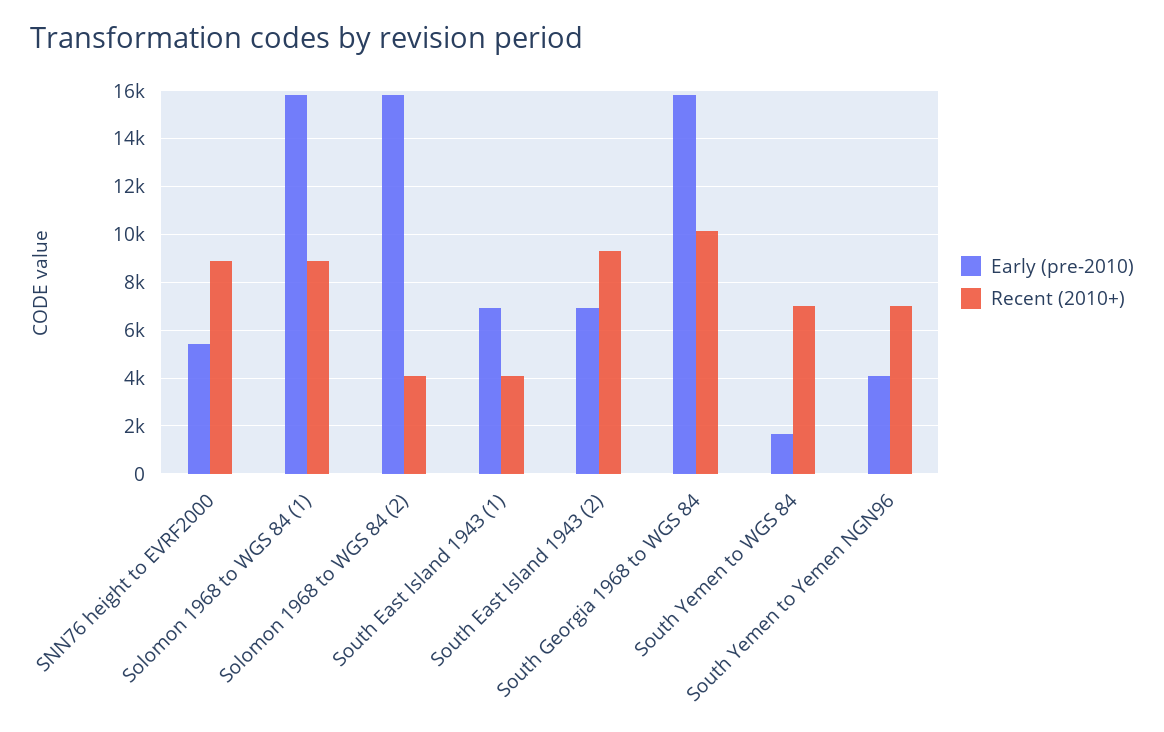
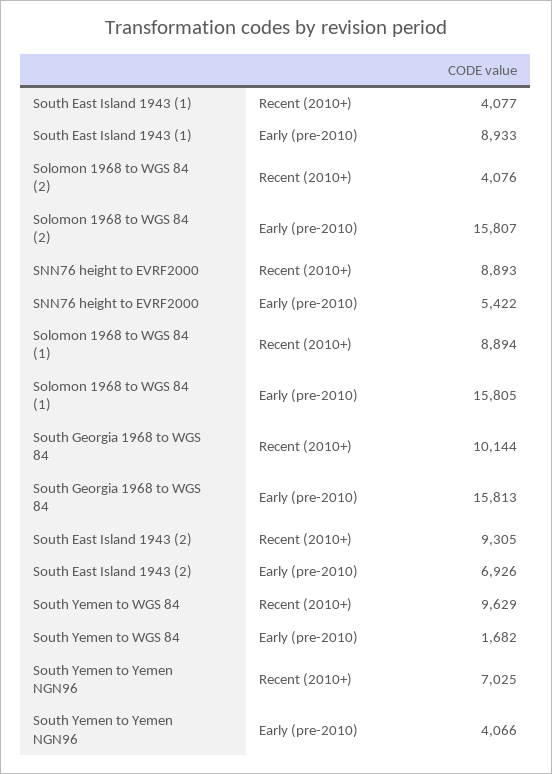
Early (pre-2010), South East Island 1943 (1): 7000 -> 8933
Recent (2010+), South Yemen to WGS 84: 7000 -> 9629

